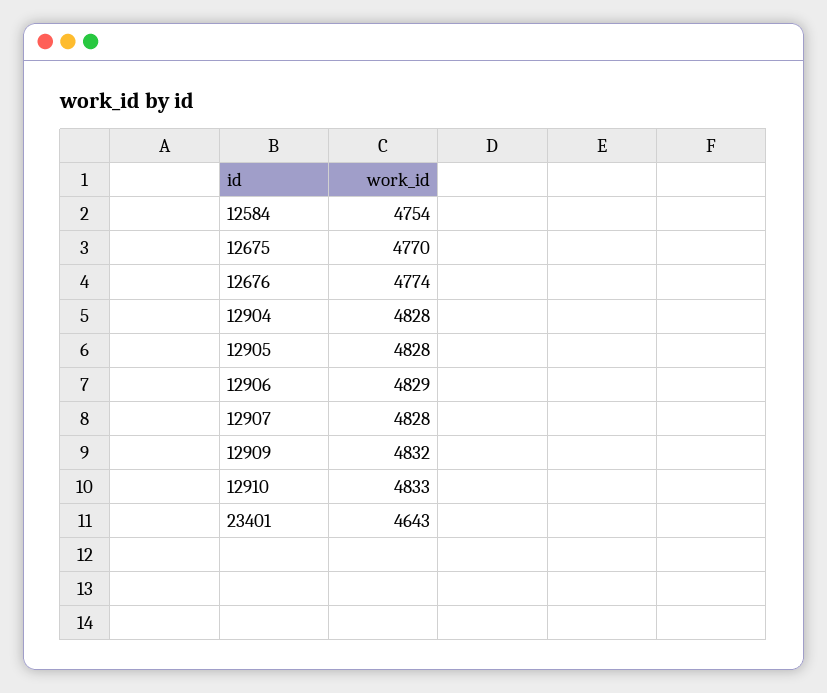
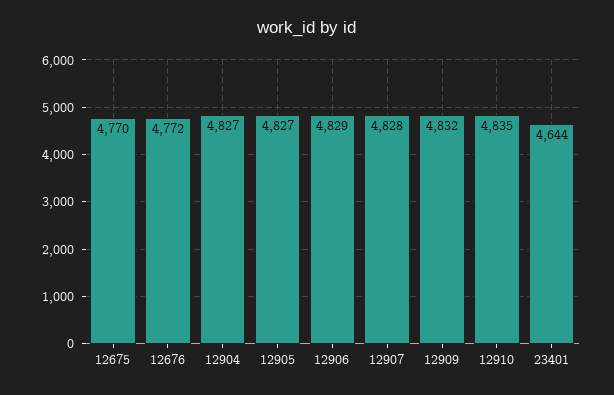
12584: 4754 -> none
12676: 4774 -> 4772
12904: 4828 -> 4827
12905: 4828 -> 4827
12910: 4833 -> 4835
23401: 4643 -> 4644

